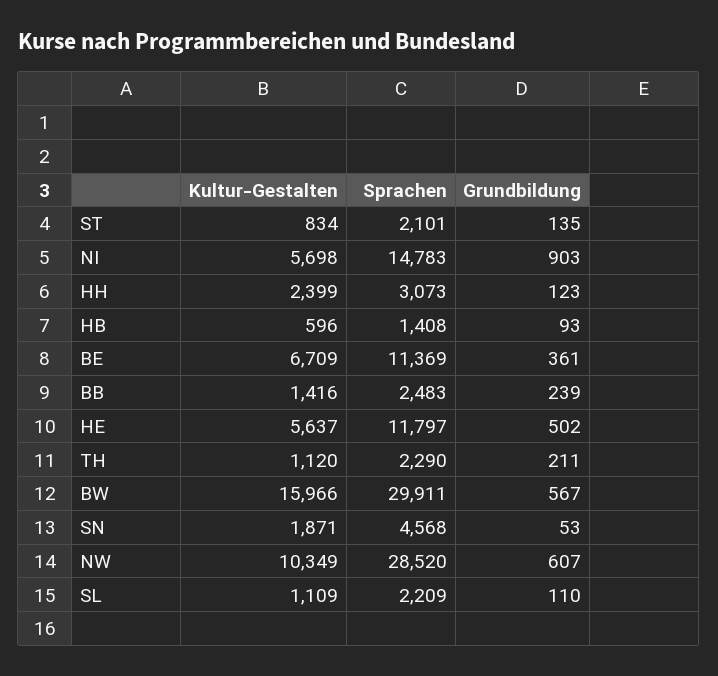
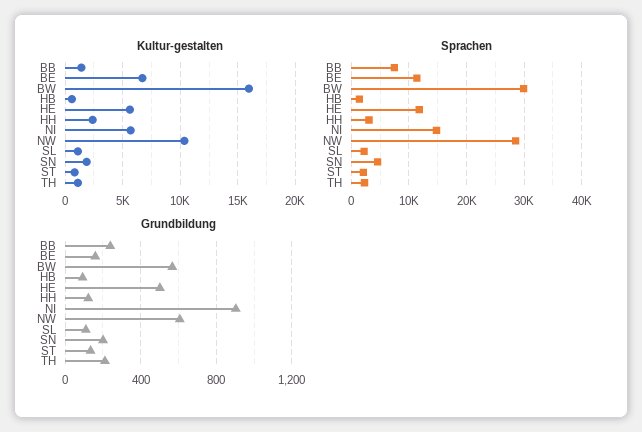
Grundbildung, BE: 361 -> 150
Sprachen, BB: 2483 -> 8000
Grundbildung, SN: 53 -> 200

